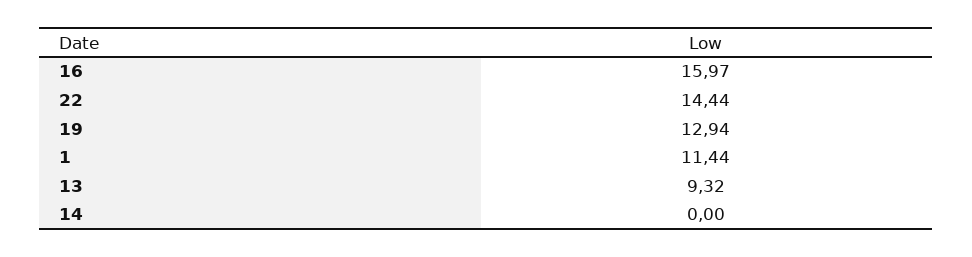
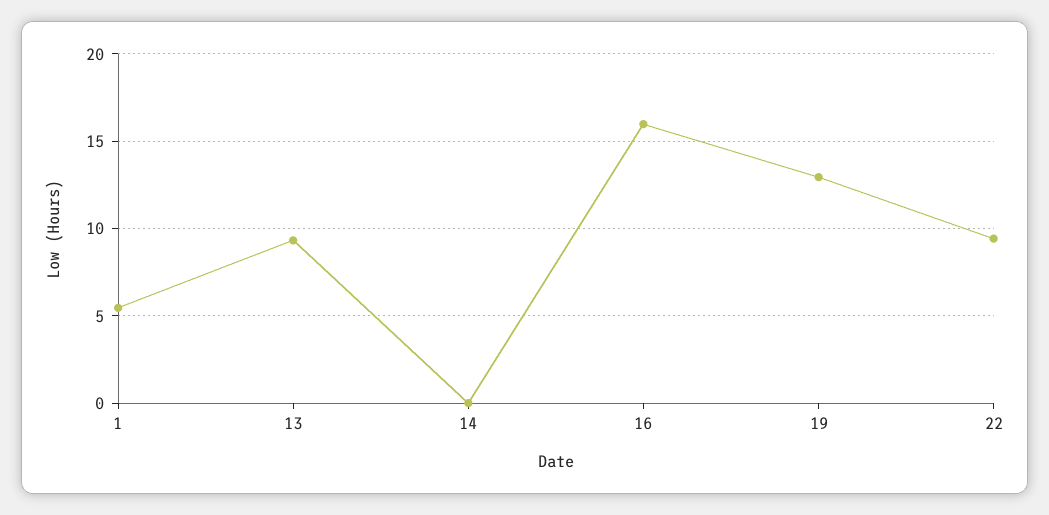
22: 14.44 -> 9.5
1: 11.44 -> 5.5

